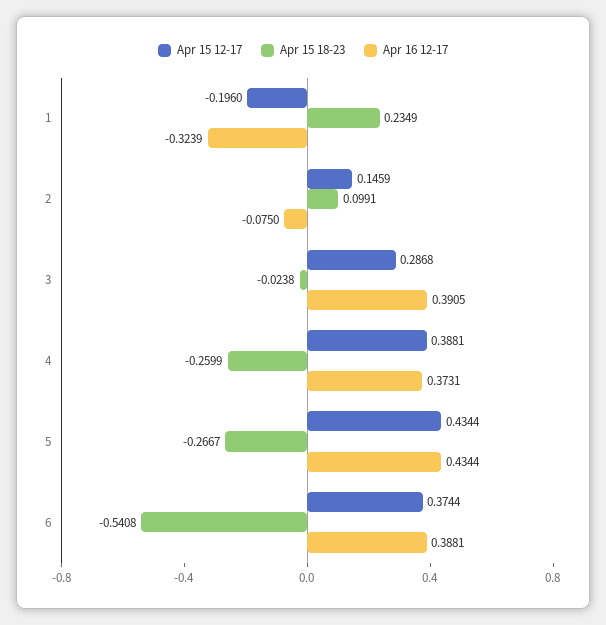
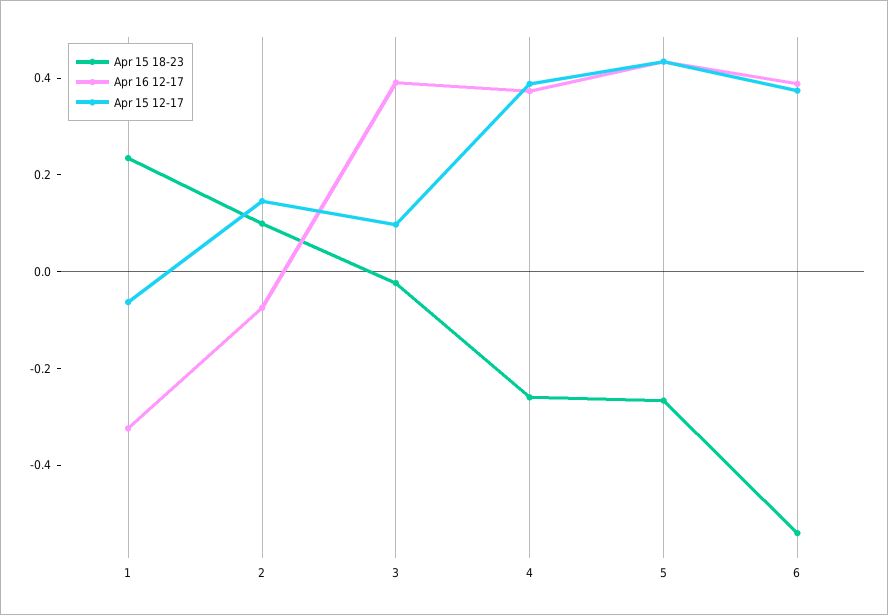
Apr 15 12-17, 1: -0.196 -> -0.05
Apr 15 12-17, 3: 0.2868 -> 0.1

